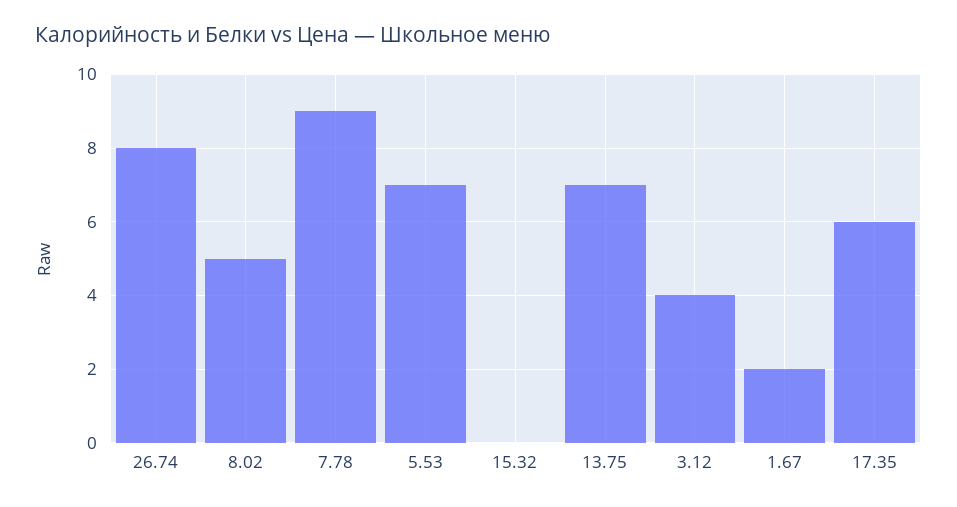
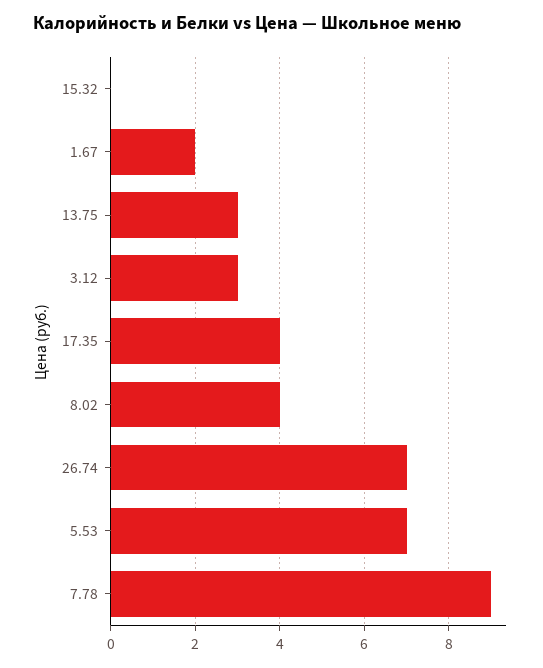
26.74: 8 -> 7
8.02: 5 -> 4
13.75: 7 -> 3
3.12: 4 -> 3
17.35: 6 -> 4

